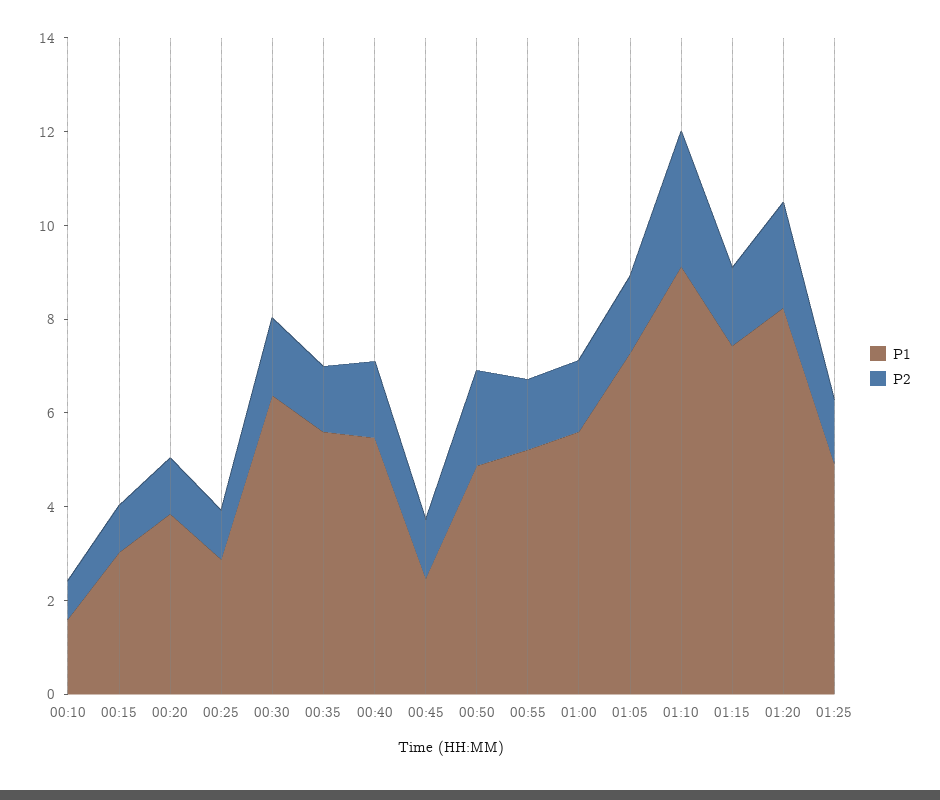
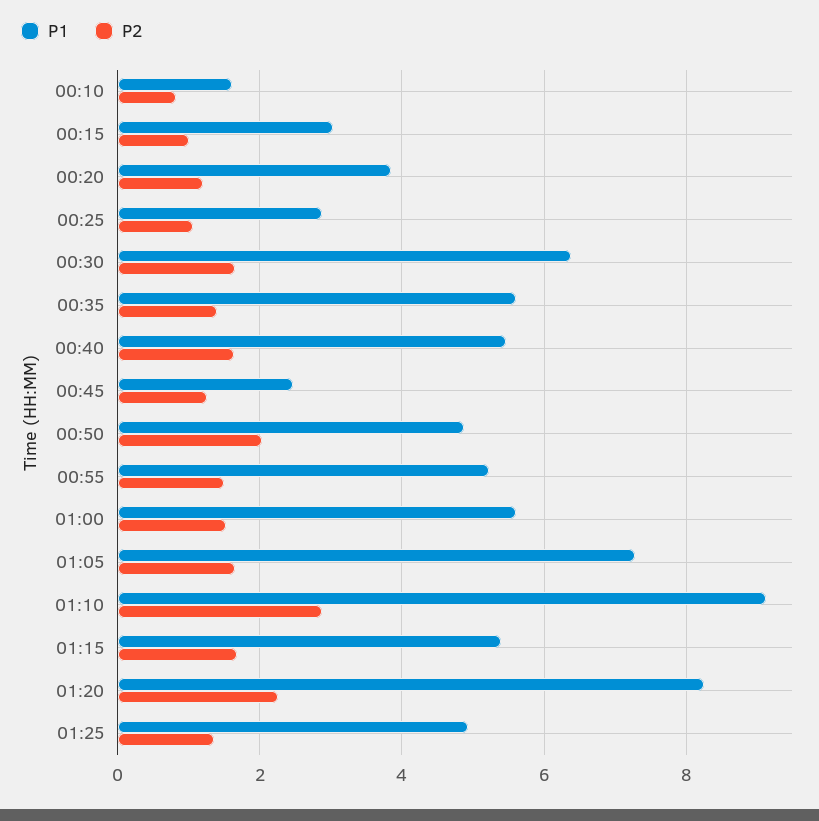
P1, 01:15: 7.5 -> 5.4

